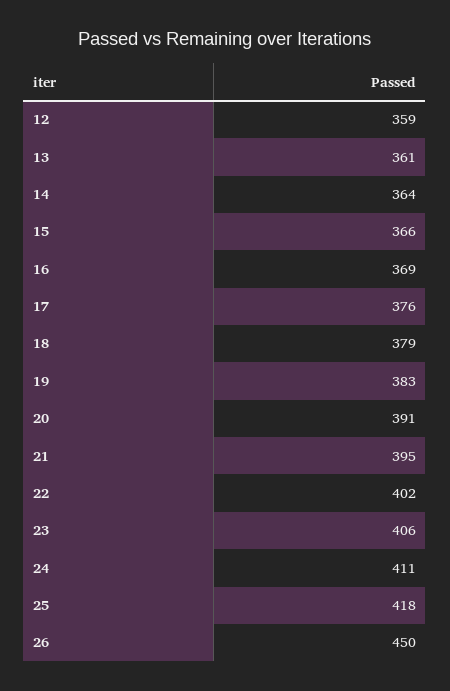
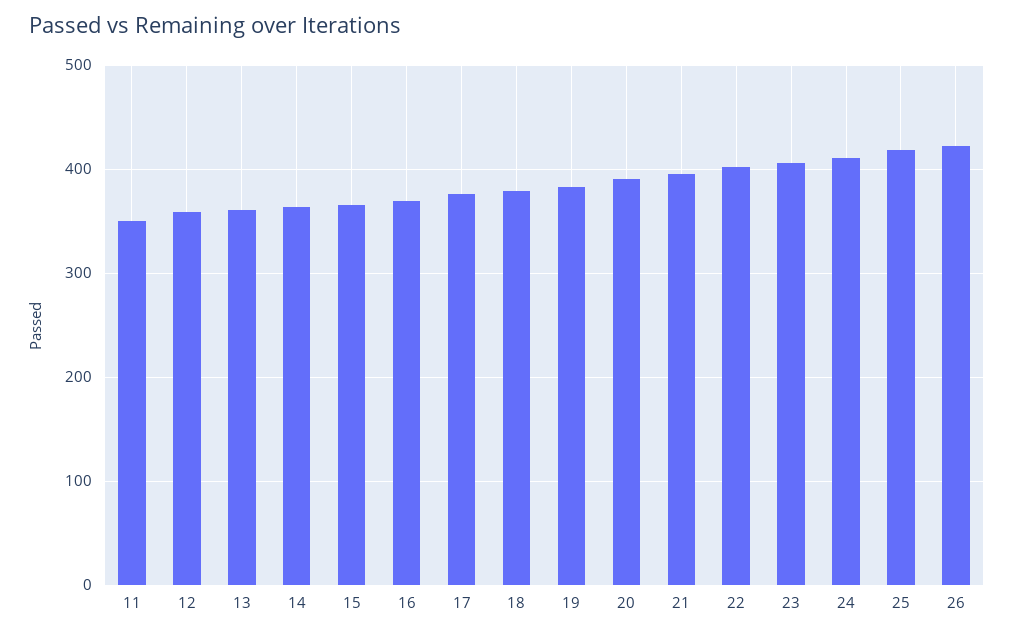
26: 450 -> 420
11: none -> 350

